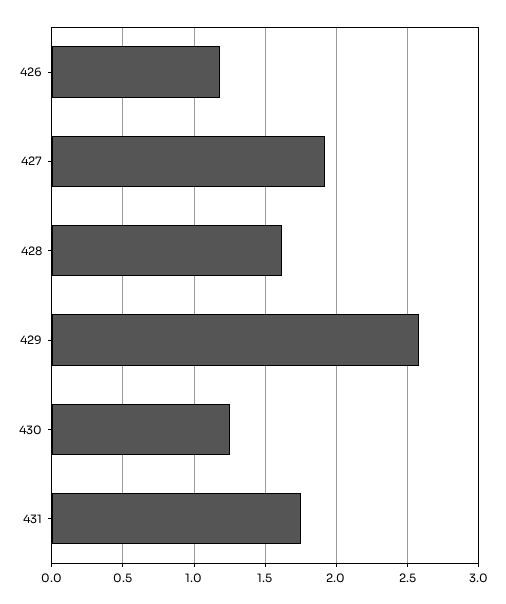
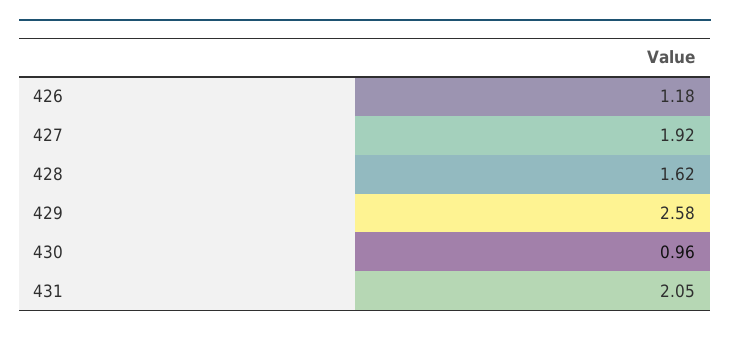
430: 1.25 -> 0.96
431: 1.75 -> 2.05

